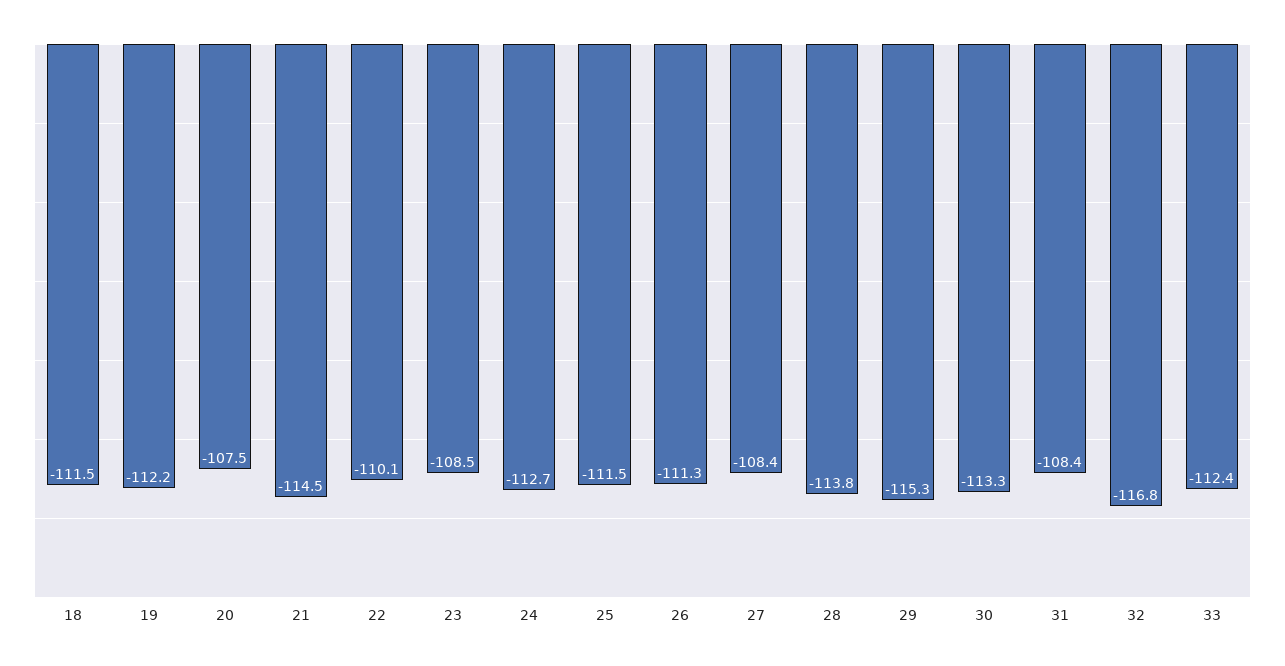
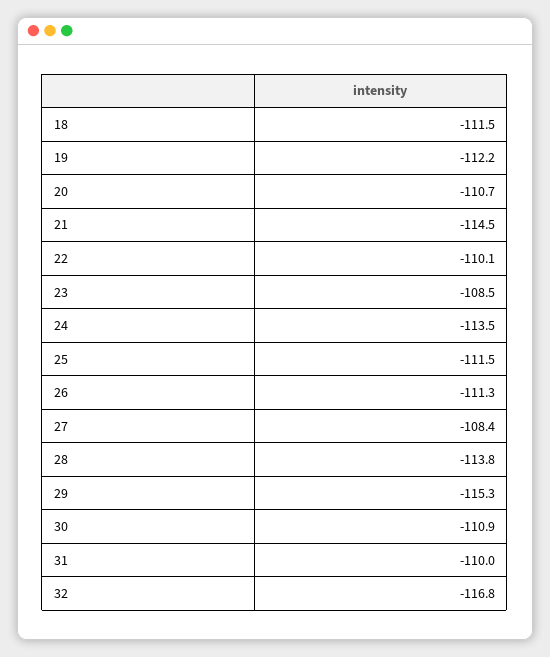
20: -107.5 -> -110.7
24: -112.7 -> -113.5
30: -113.3 -> -110.9
31: -108.4 -> -110
33: -112.4 -> none

